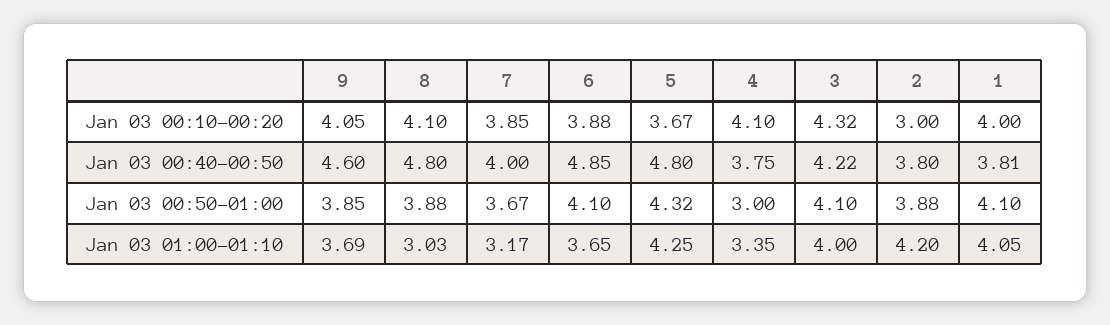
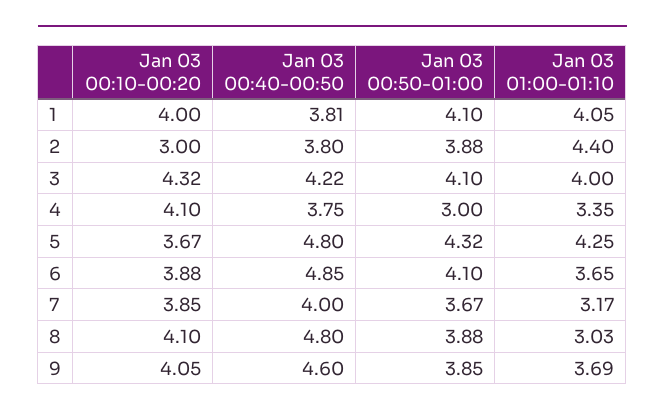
2, Jan 03 01:00-01:10: 4.2 -> 4.4

